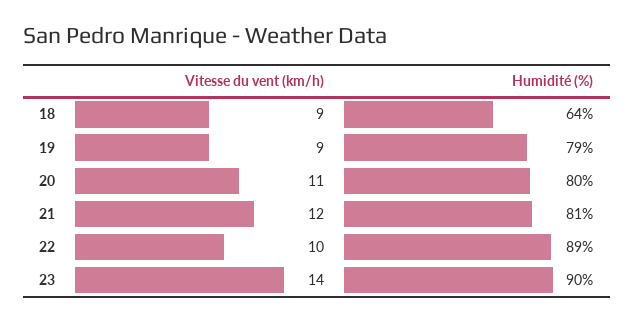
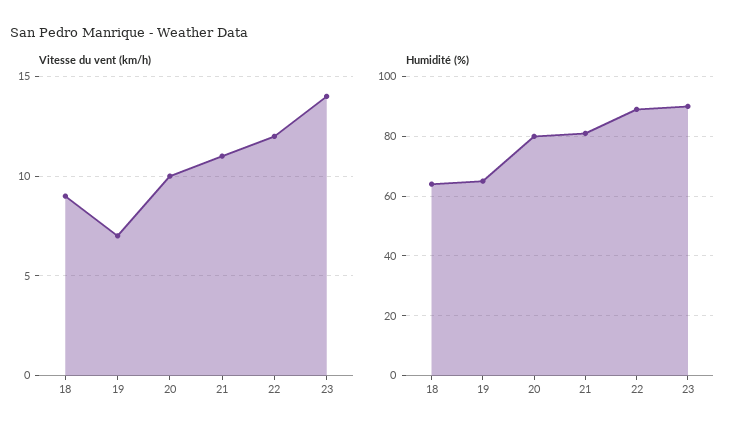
Vitesse du vent (km/h), 19: 9 -> 7
Humidité (%), 19: 79 -> 65
Vitesse du vent (km/h), 20: 11 -> 10
Vitesse du vent (km/h), 21: 12 -> 11
Vitesse du vent (km/h), 22: 10 -> 12

